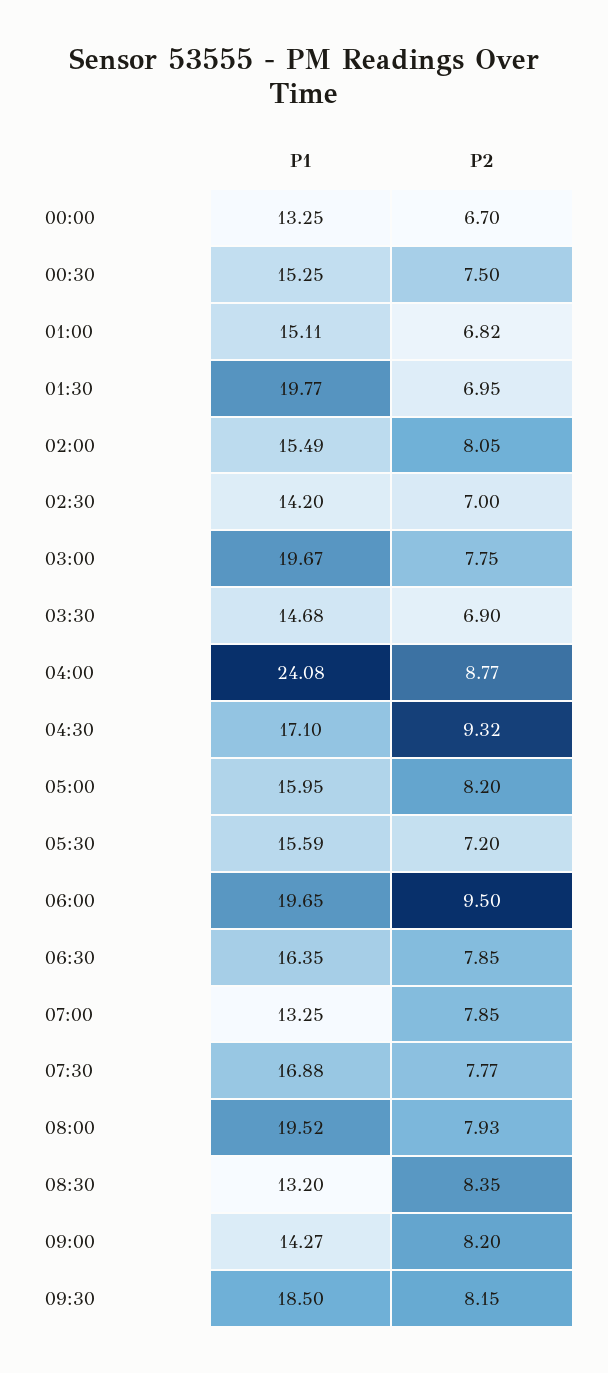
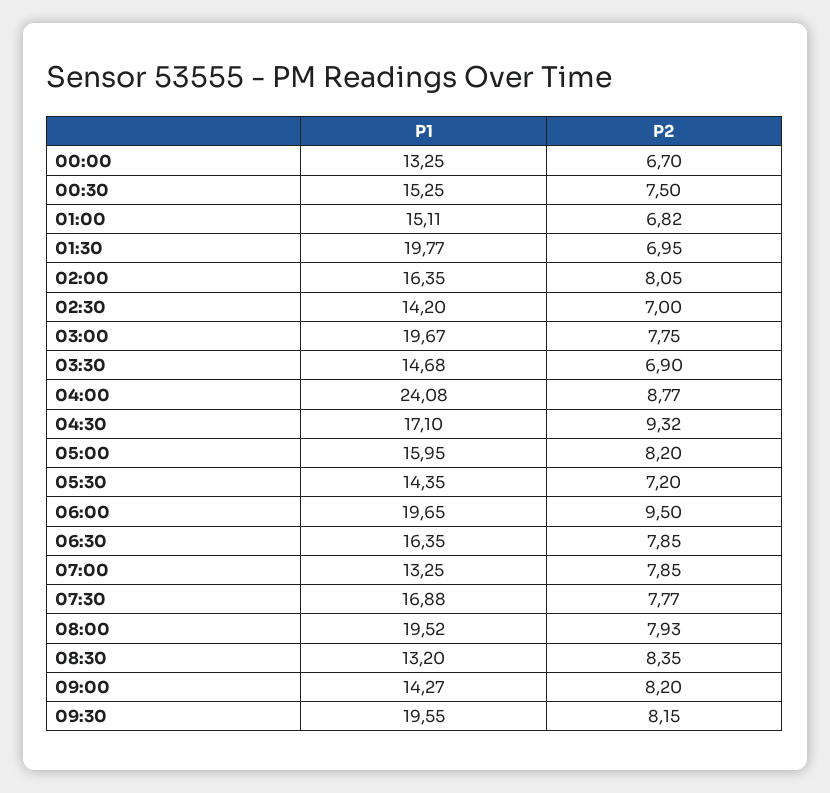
P1, 02:00: 15.49 -> 16.35
P1, 05:30: 15.59 -> 14.35
P1, 09:30: 18.5 -> 19.55

